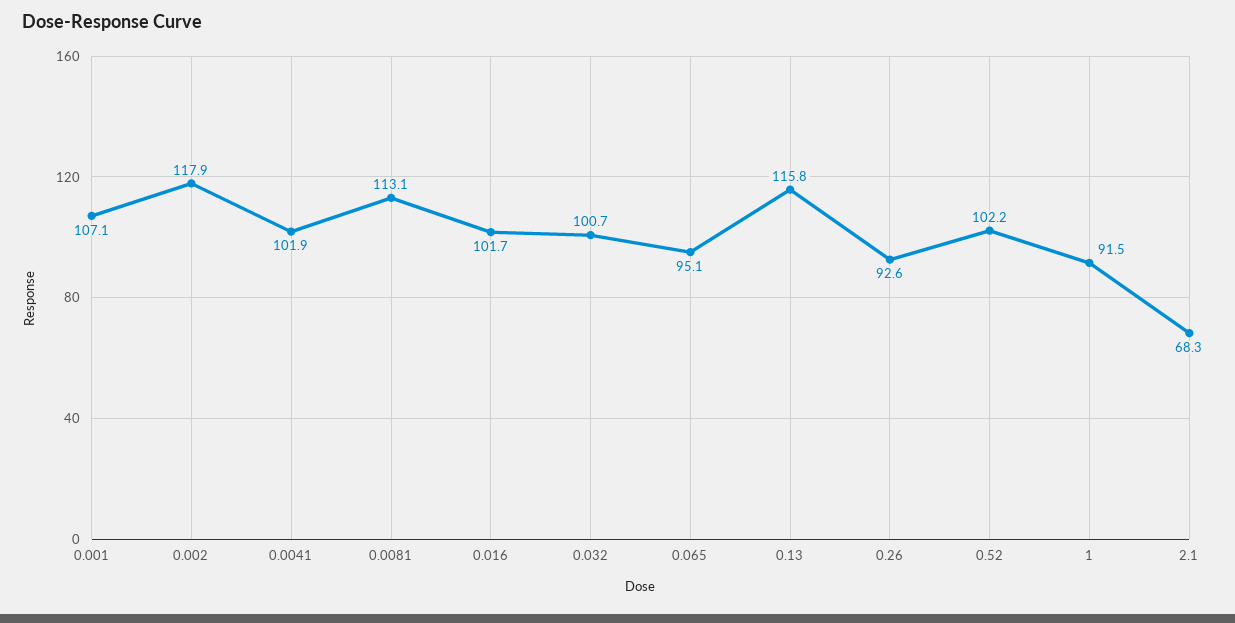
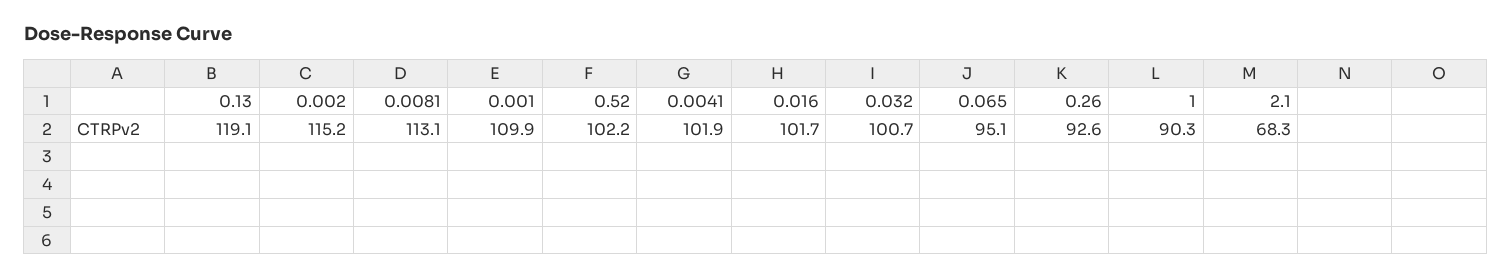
0.001: 107.1 -> 109.9
0.002: 117.9 -> 115.2
0.13: 115.8 -> 119.1
1: 91.5 -> 90.3

